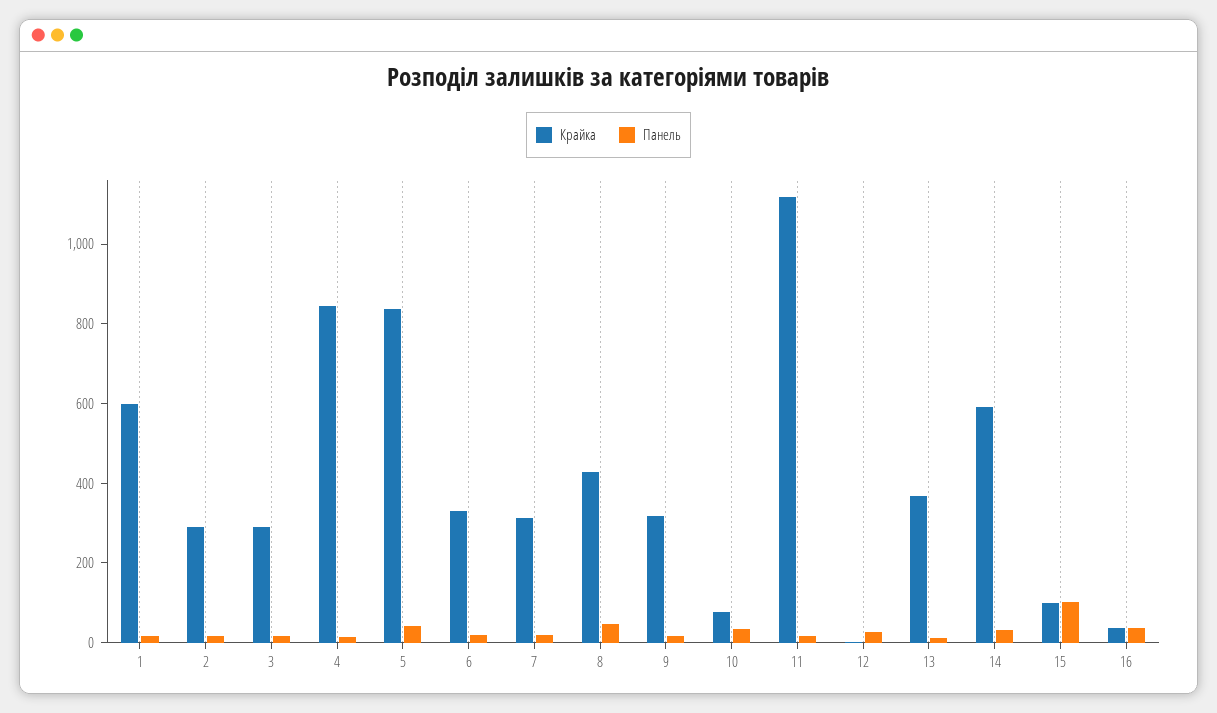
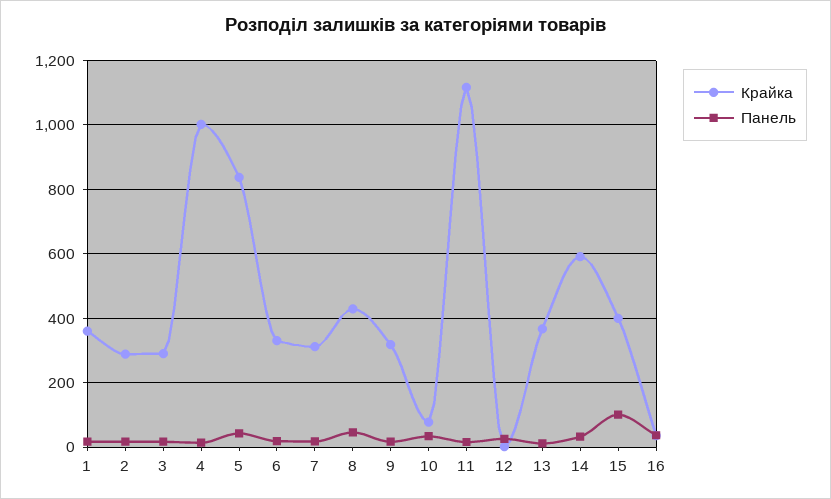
Крайка, 1: 600 -> 360
Крайка, 4: 850 -> 1000
Крайка, 15: 100 -> 400

